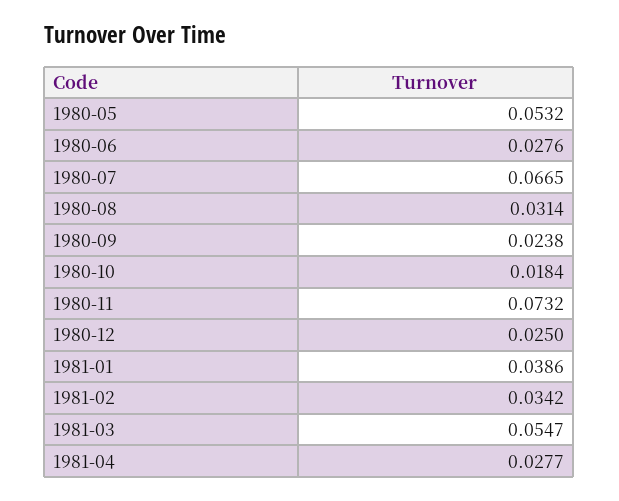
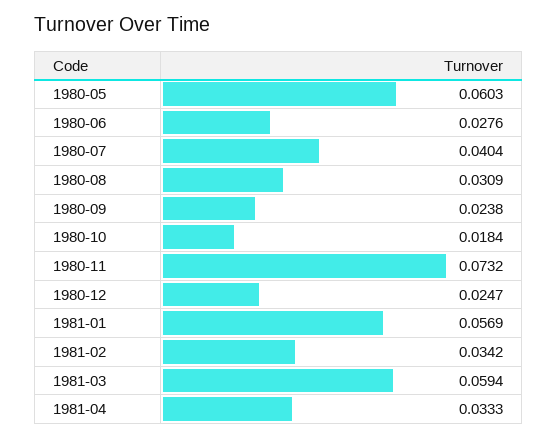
1980-05: 0.0532 -> 0.0603
1980-07: 0.0665 -> 0.0404
1980-08: 0.0314 -> 0.0309
1980-12: 0.025 -> 0.0247
1981-01: 0.0386 -> 0.0569
1981-03: 0.0547 -> 0.0594
1981-04: 0.0277 -> 0.0333

